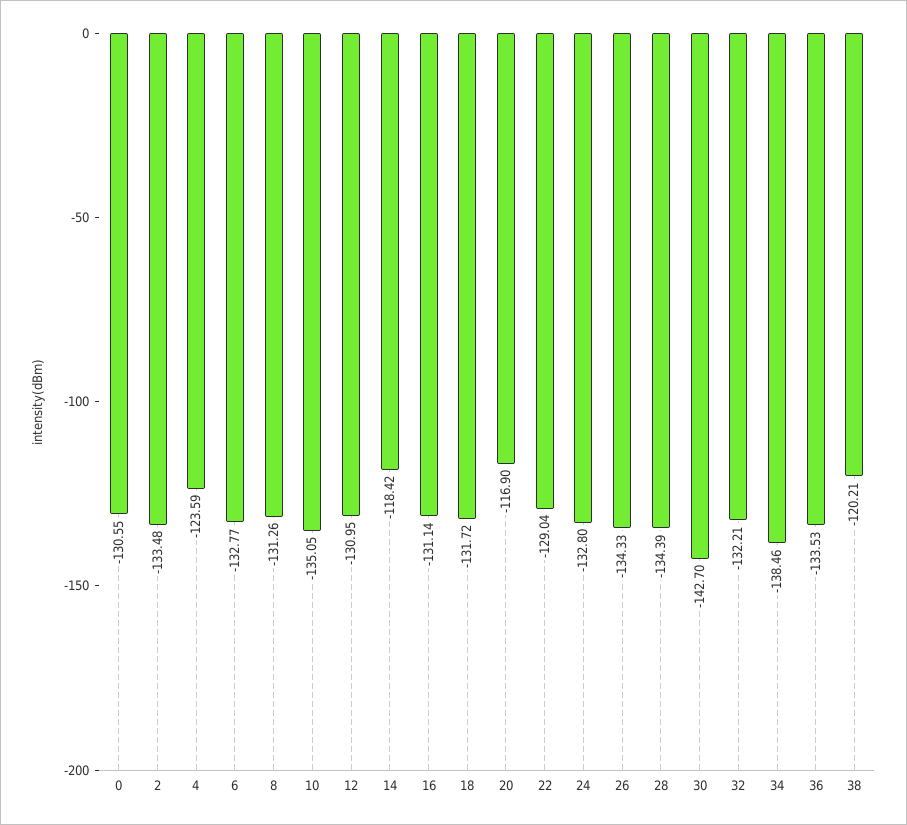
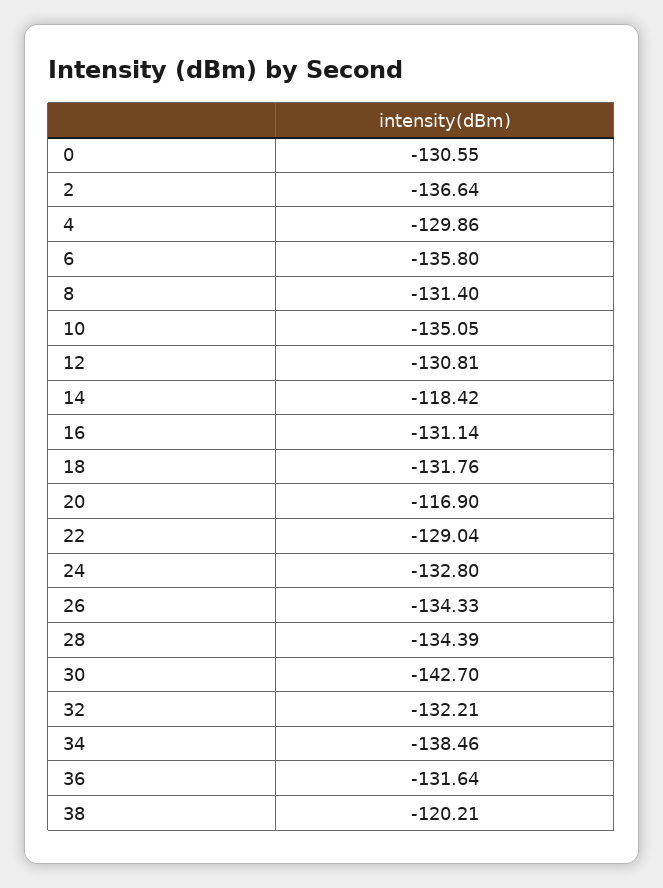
2: -133.48 -> -136.64
4: -123.59 -> -129.86
6: -132.77 -> -135.8
8: -131.26 -> -131.4
12: -130.95 -> -130.81
18: -131.72 -> -131.76
36: -133.53 -> -131.64

